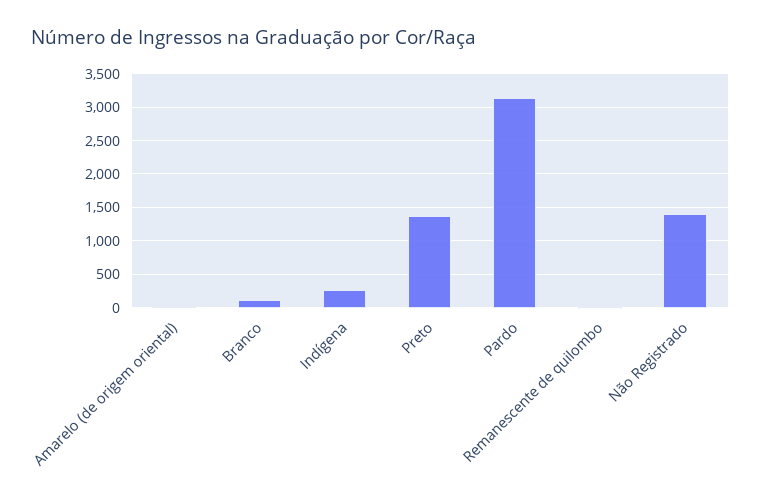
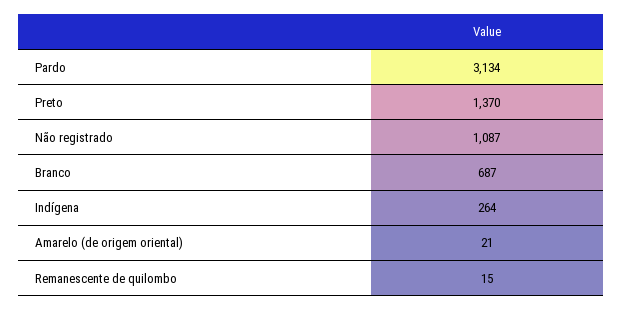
Branco: 100 -> 687
Não Registrado: 1400 -> 1087

